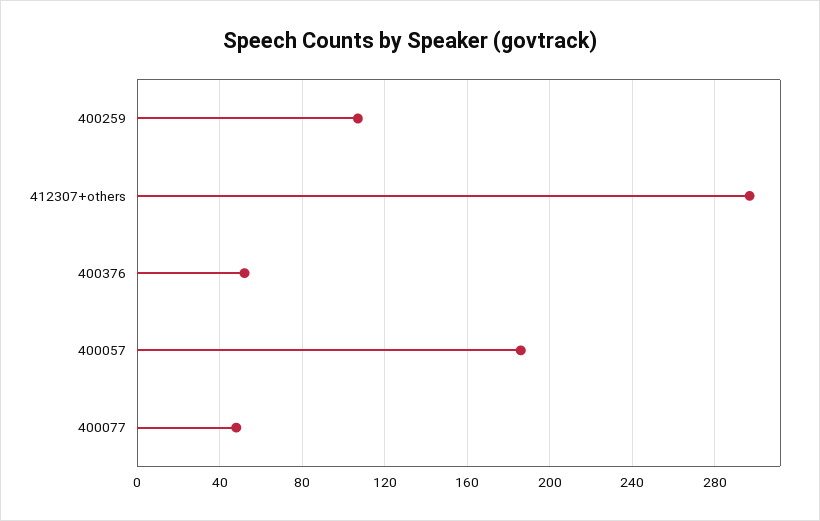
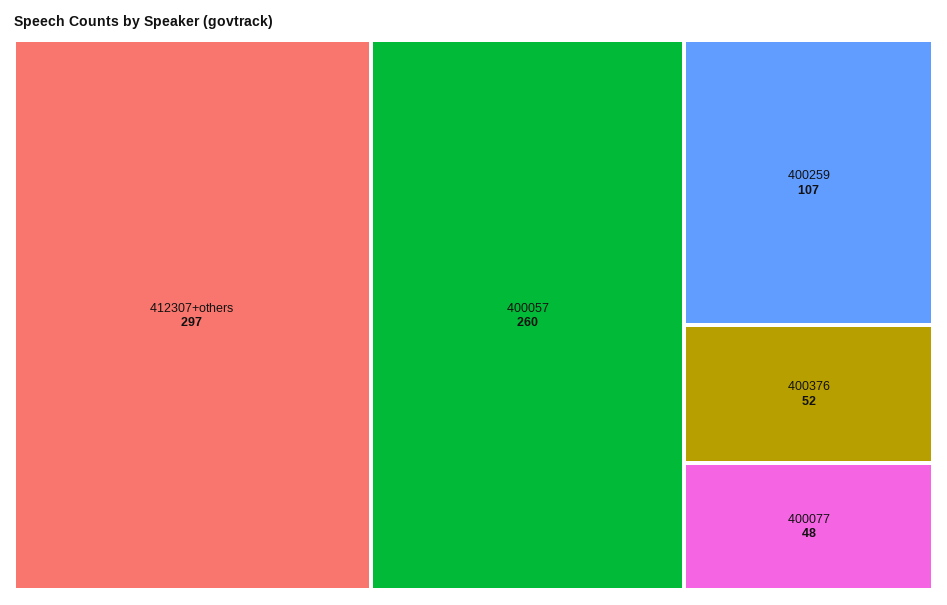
400057: 185 -> 260

